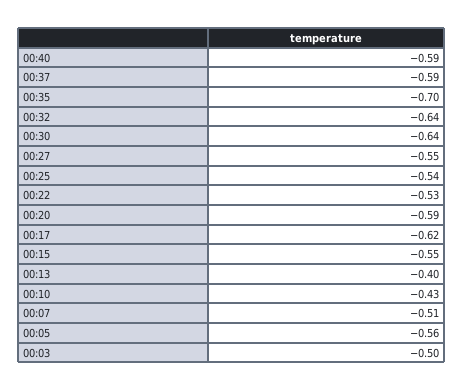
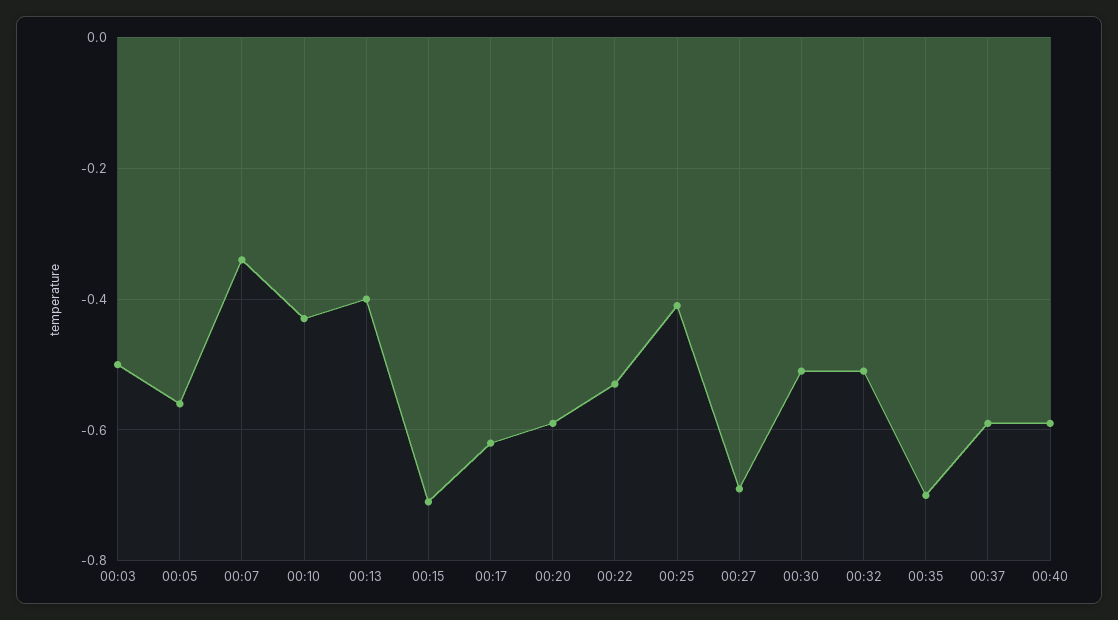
00:32: -0.64 -> -0.5
00:30: -0.64 -> -0.5
00:27: -0.55 -> -0.7
00:25: -0.54 -> -0.4
00:15: -0.55 -> -0.7
00:07: -0.51 -> -0.35

